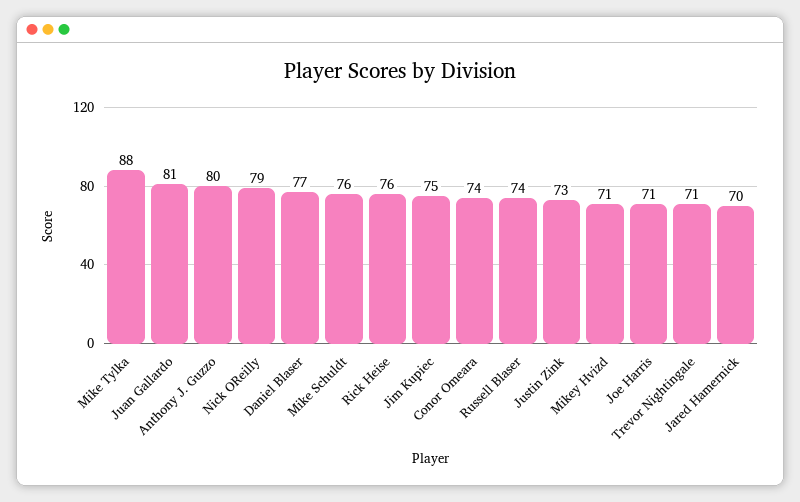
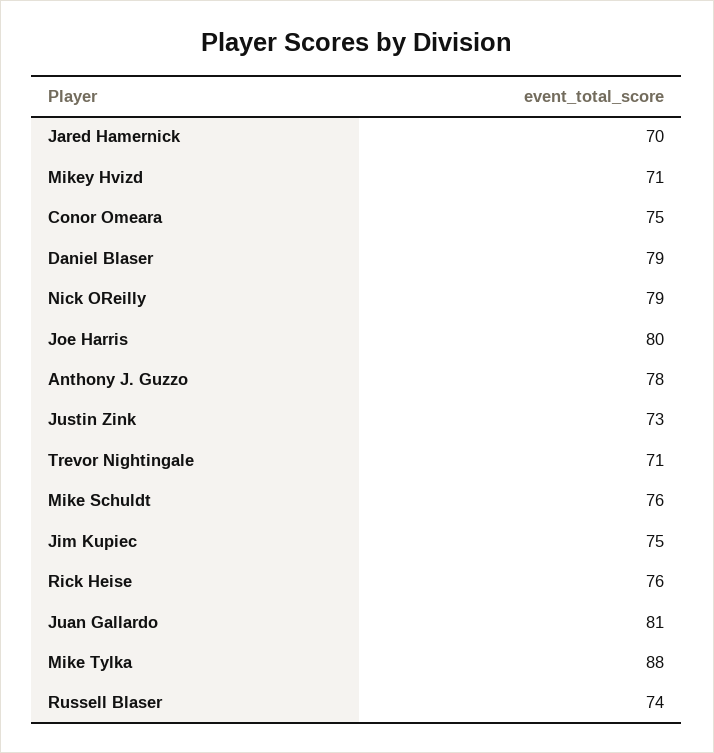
Anthony J. Guzzo: 80 -> 78
Daniel Blaser: 77 -> 79
Conor Omeara: 74 -> 75
Joe Harris: 71 -> 80

